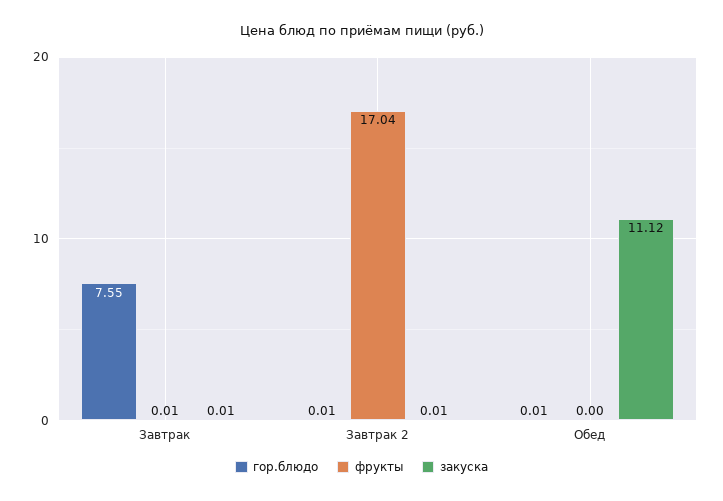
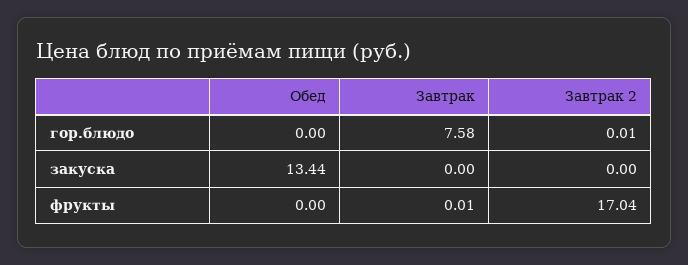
гор.блюдо, Завтрак: 7.55 -> 7.58
закуска, Завтрак: 0.01 -> 0
закуска, Завтрак 2: 0.01 -> 0
гор.блюдо, Обед: 0.01 -> 0
закуска, Обед: 11.12 -> 13.44

